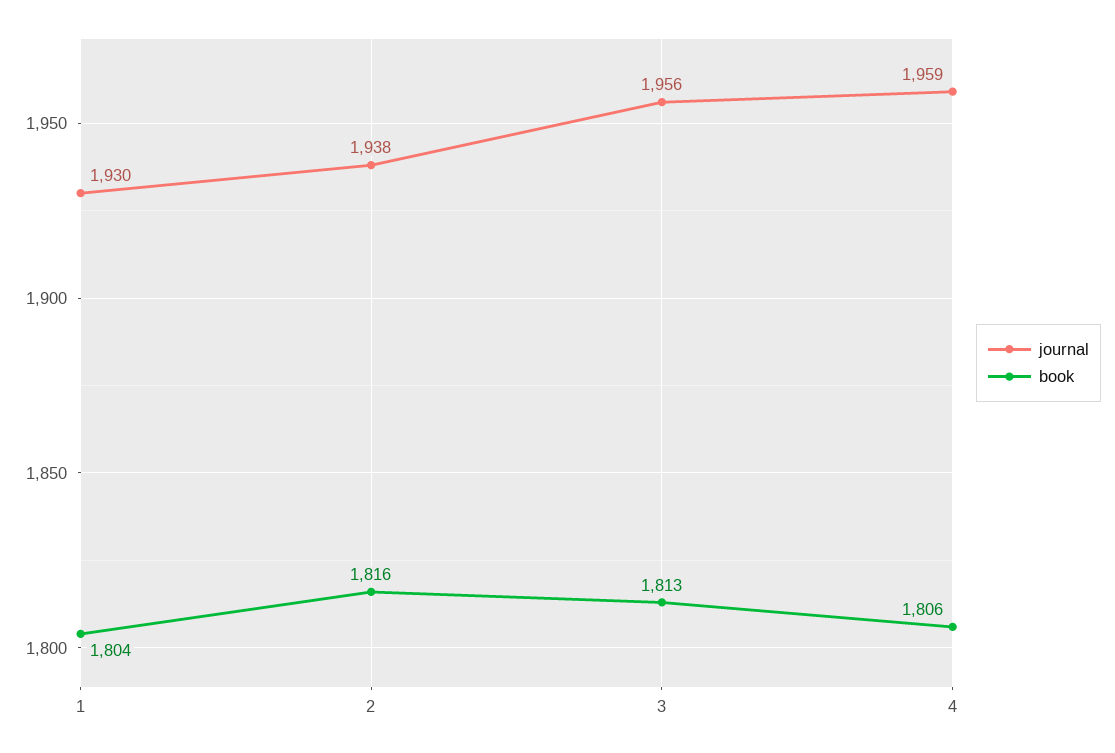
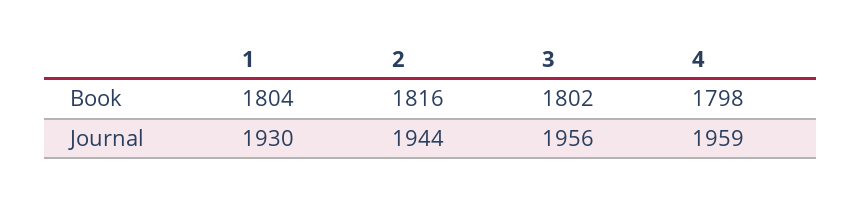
journal, 2: 1938 -> 1944
book, 3: 1813 -> 1802
book, 4: 1806 -> 1798

